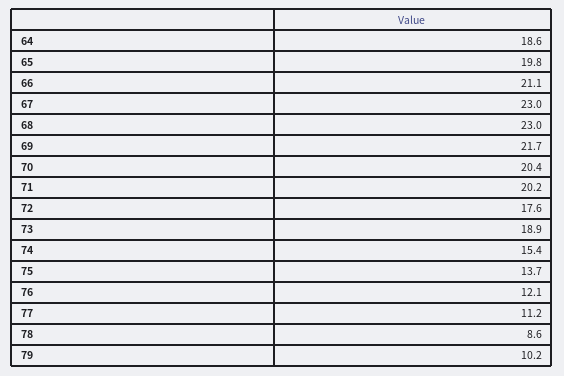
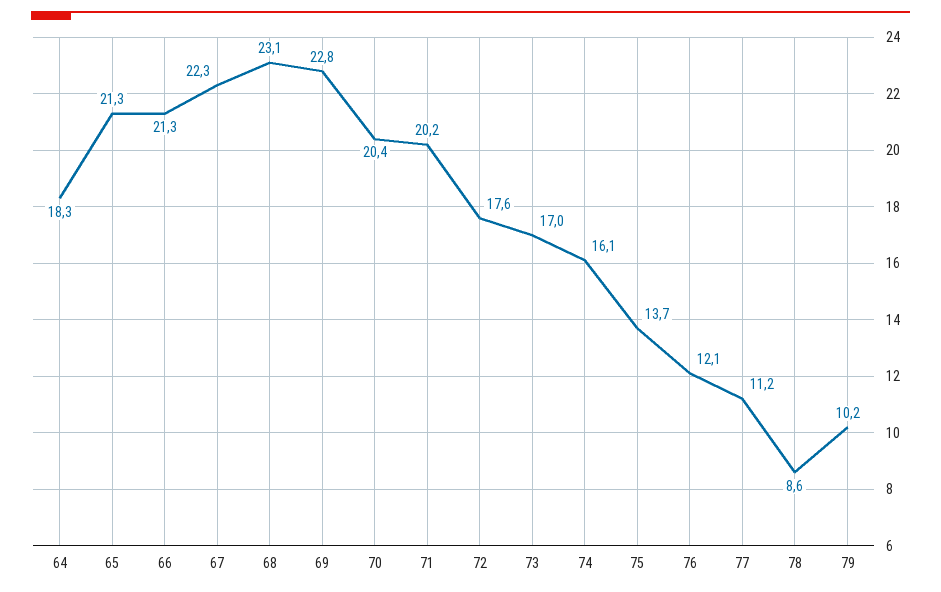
64: 18.6 -> 18.3
65: 19.8 -> 21.3
66: 21.1 -> 21.3
67: 23 -> 22.3
68: 23 -> 23.1
69: 21.7 -> 22.8
73: 18.9 -> 17
74: 15.4 -> 16.1

